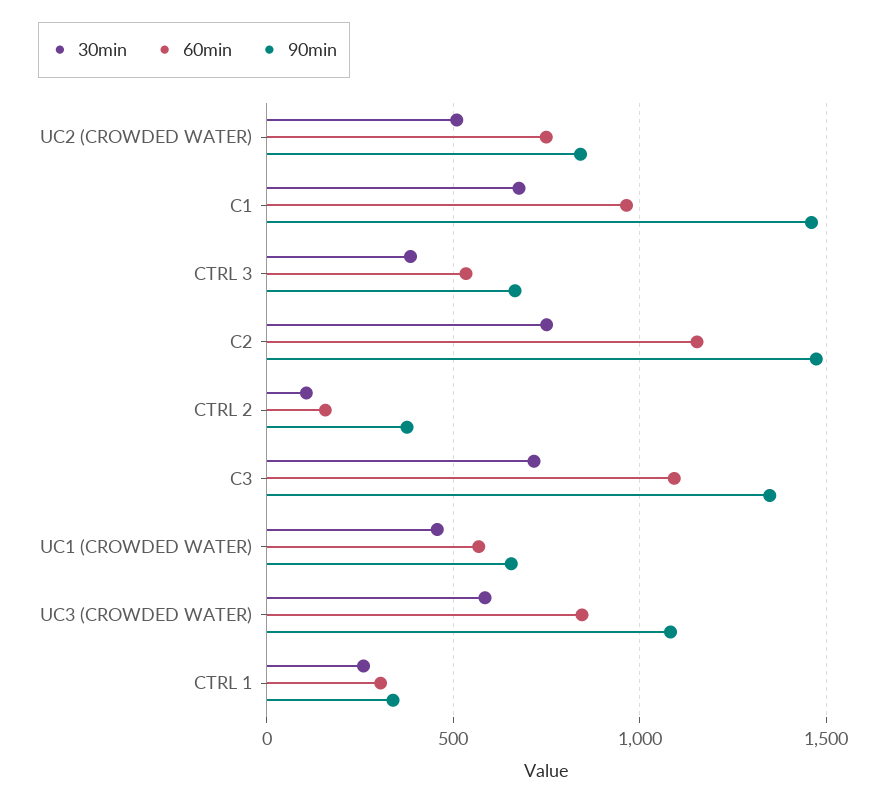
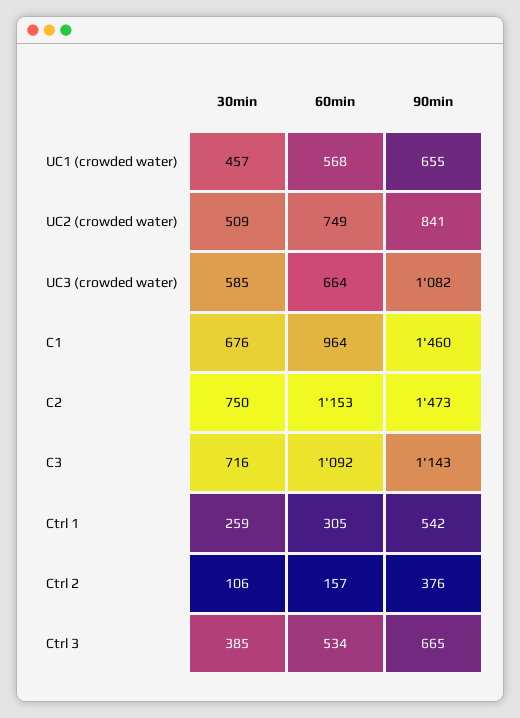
90min, C3: 1350 -> 1143
60min, UC3 (CROWDED WATER): 850 -> 664
90min, CTRL 1: 350 -> 542

